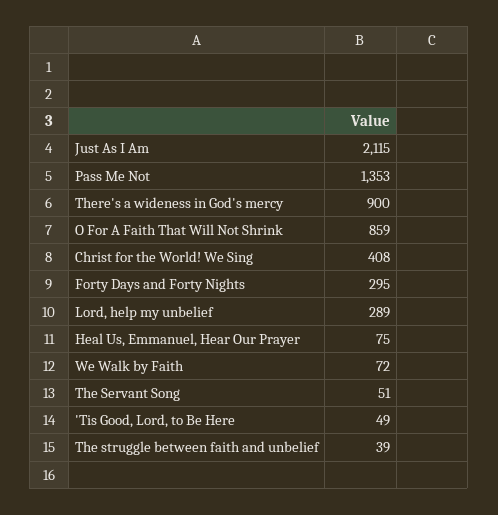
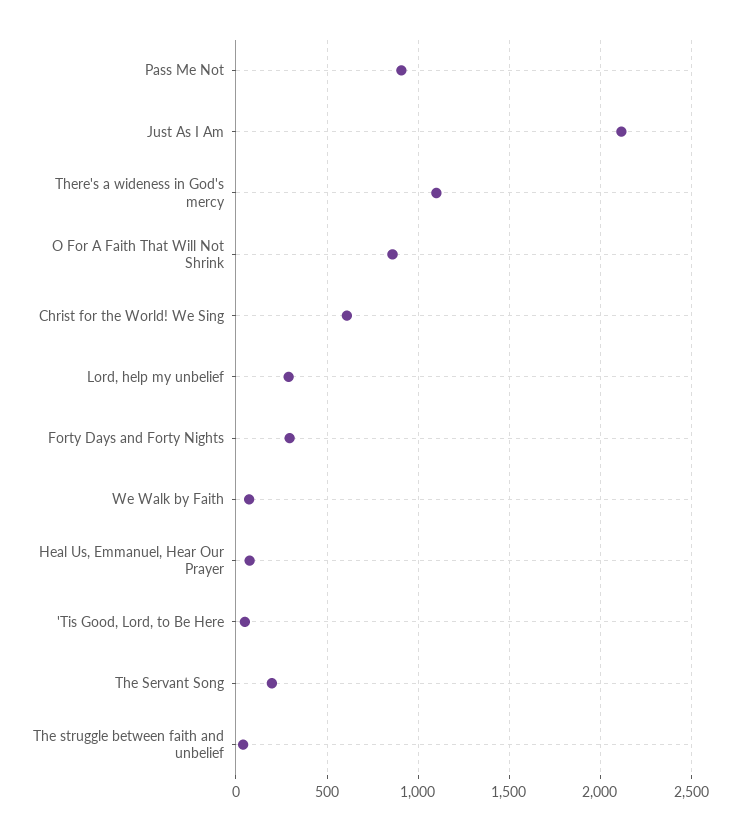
Pass Me Not: 1353 -> 900
There's a wideness in God's mercy: 900 -> 1100
Christ for the World! We Sing: 408 -> 600
The Servant Song: 51 -> 200

